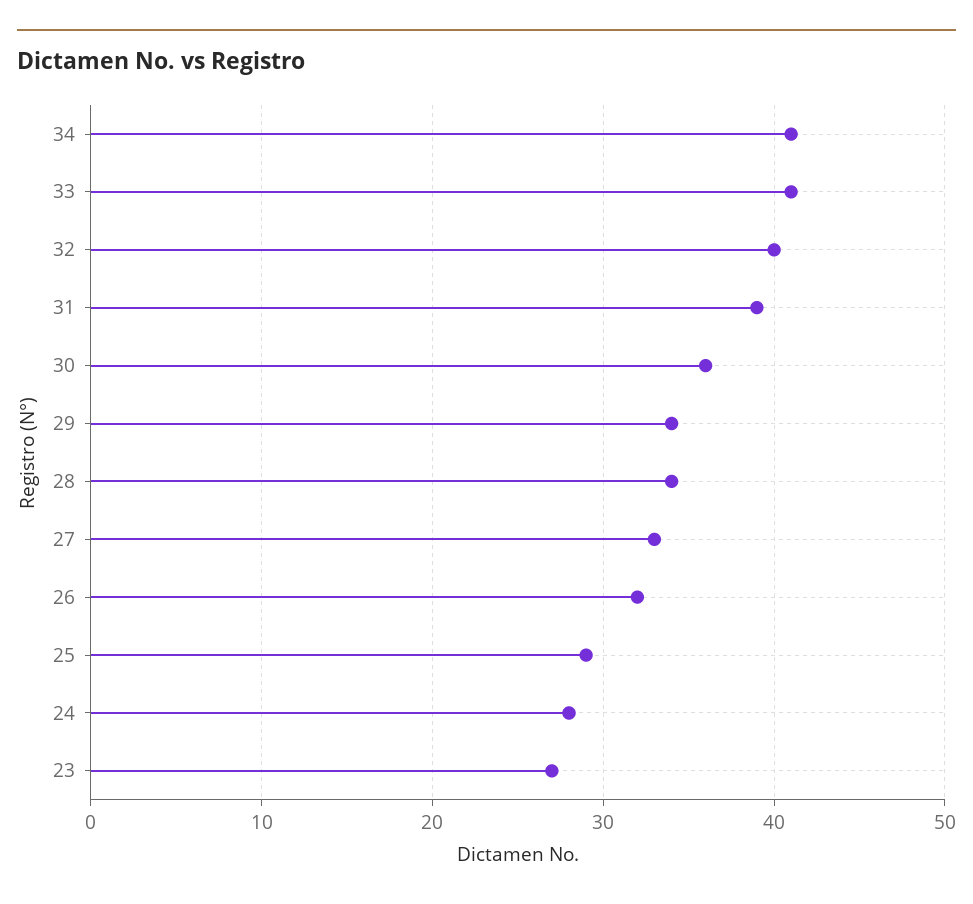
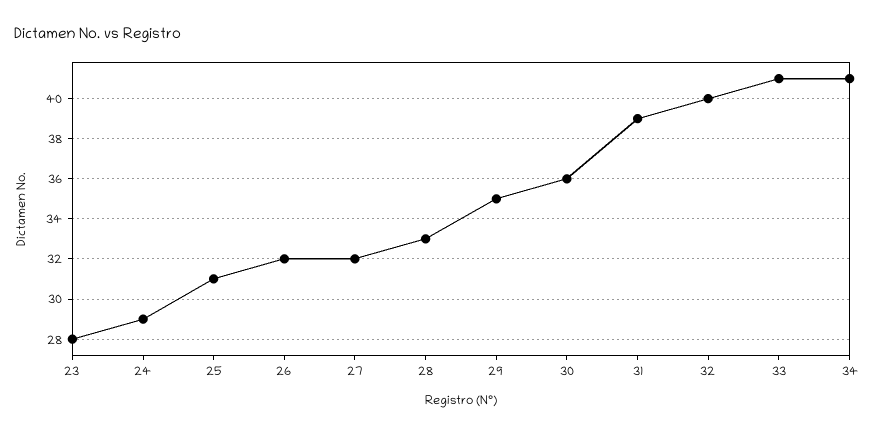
29: 34 -> 35
28: 34 -> 33
27: 33 -> 32
25: 29 -> 31
24: 28 -> 29
23: 27 -> 28

